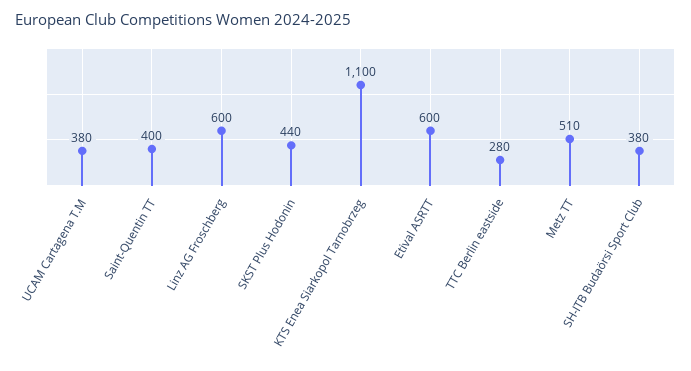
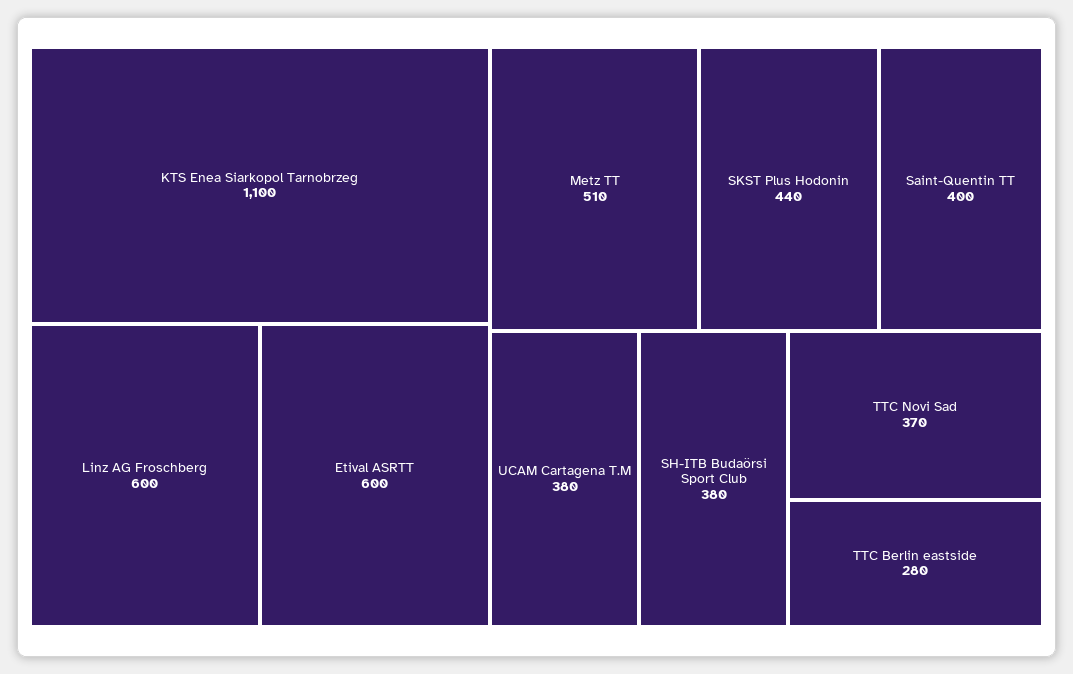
TTC Novi Sad: none -> 370

